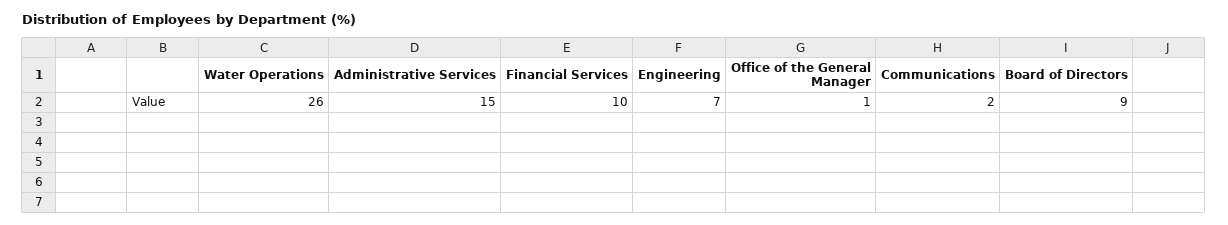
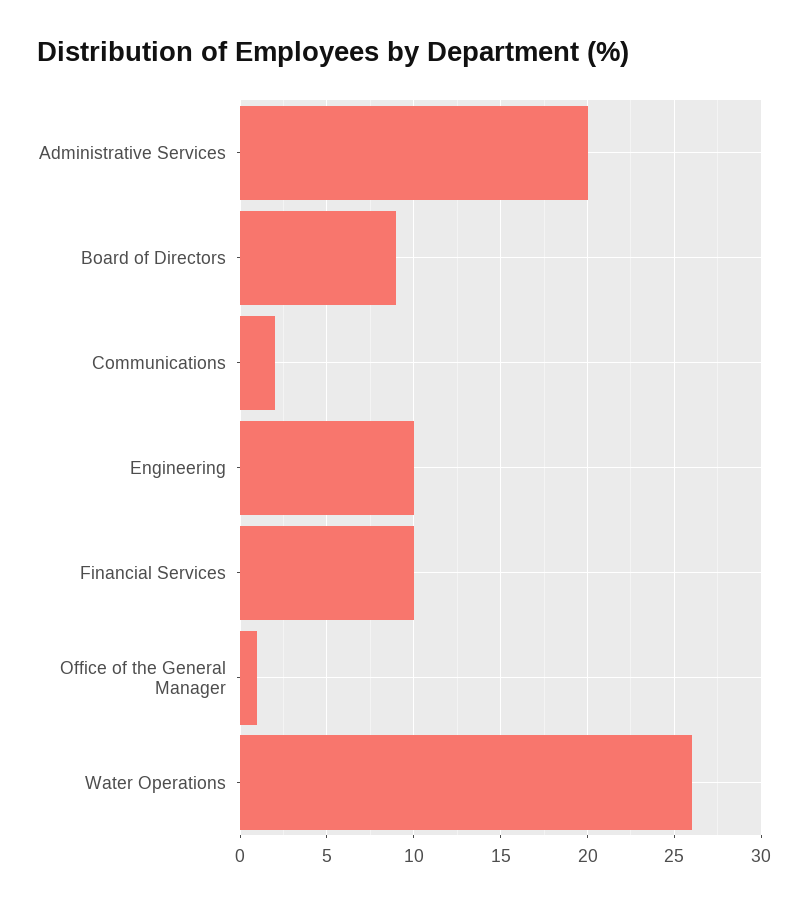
Administrative Services: 15 -> 20
Engineering: 7 -> 10

